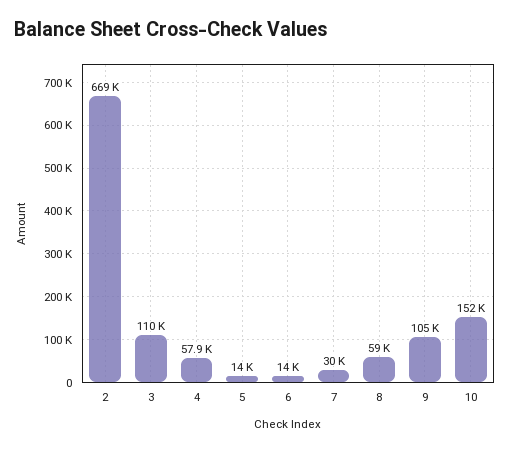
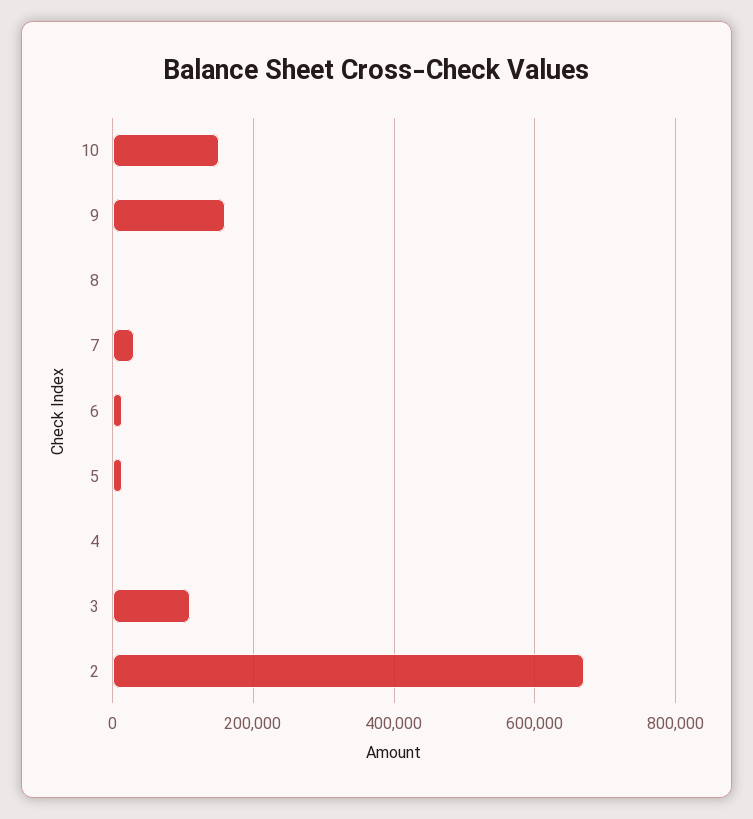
4: 57900 -> 0
8: 59000 -> 0
9: 105000 -> 160000

